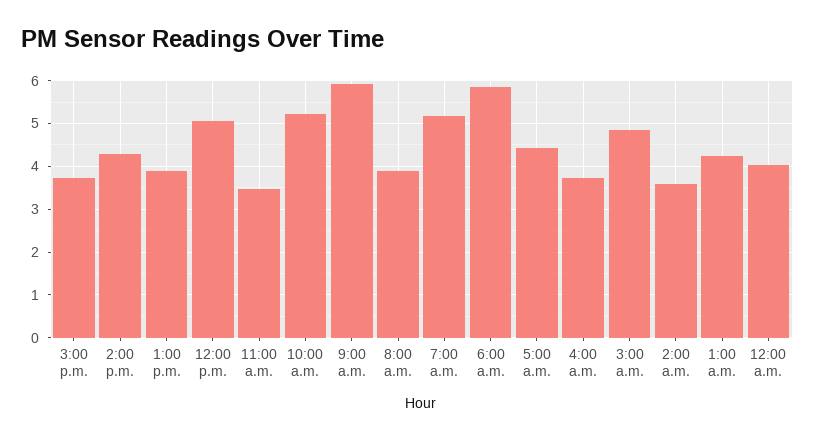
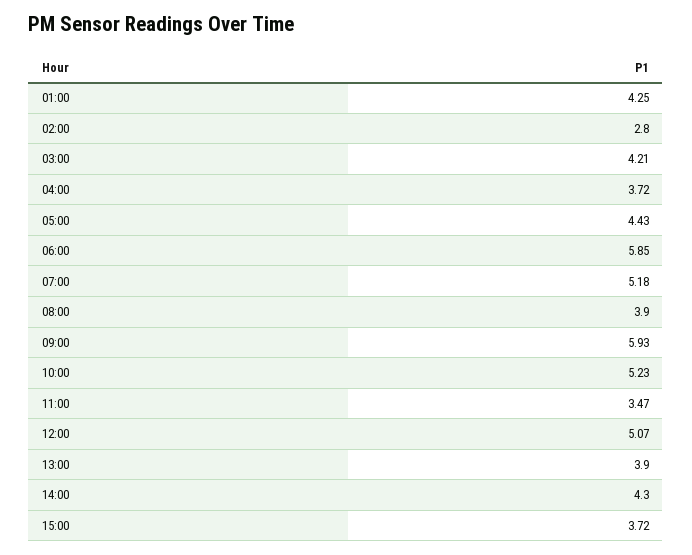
3:00 a.m.: 4.8 -> 4.21
2:00 a.m.: 3.6 -> 2.8
12:00 a.m.: 4 -> none

